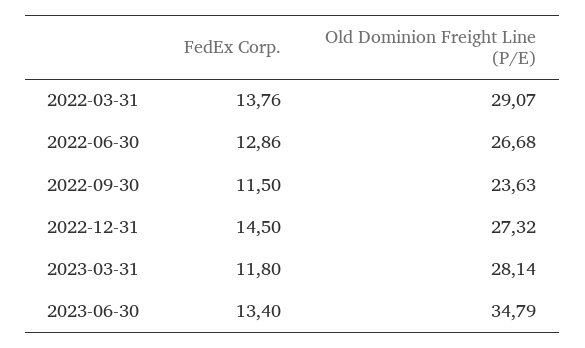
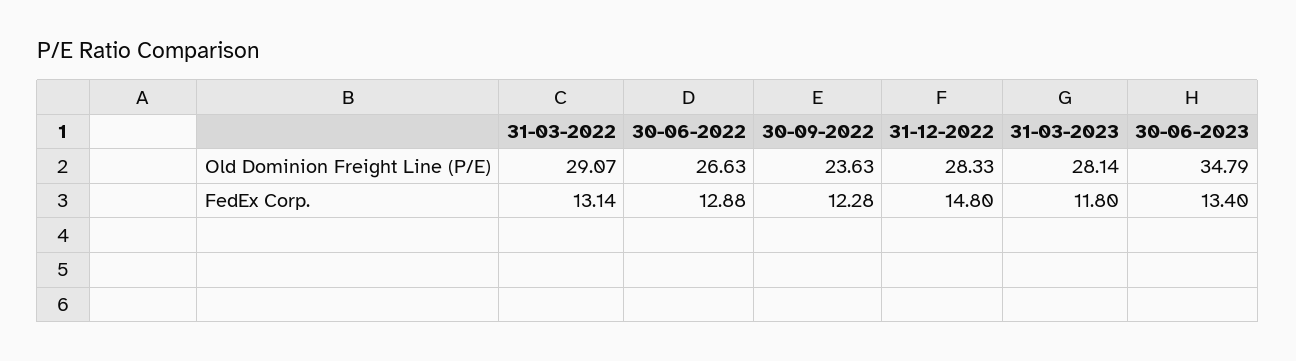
FedEx Corp., 2022-03-31: 13.76 -> 13.14
FedEx Corp., 2022-06-30: 12.86 -> 12.88
Old Dominion Freight Line (P/E), 2022-06-30: 26.68 -> 26.63
FedEx Corp., 2022-09-30: 11.5 -> 12.28
FedEx Corp., 2022-12-31: 14.5 -> 14.8
Old Dominion Freight Line (P/E), 2022-12-31: 27.32 -> 28.33

